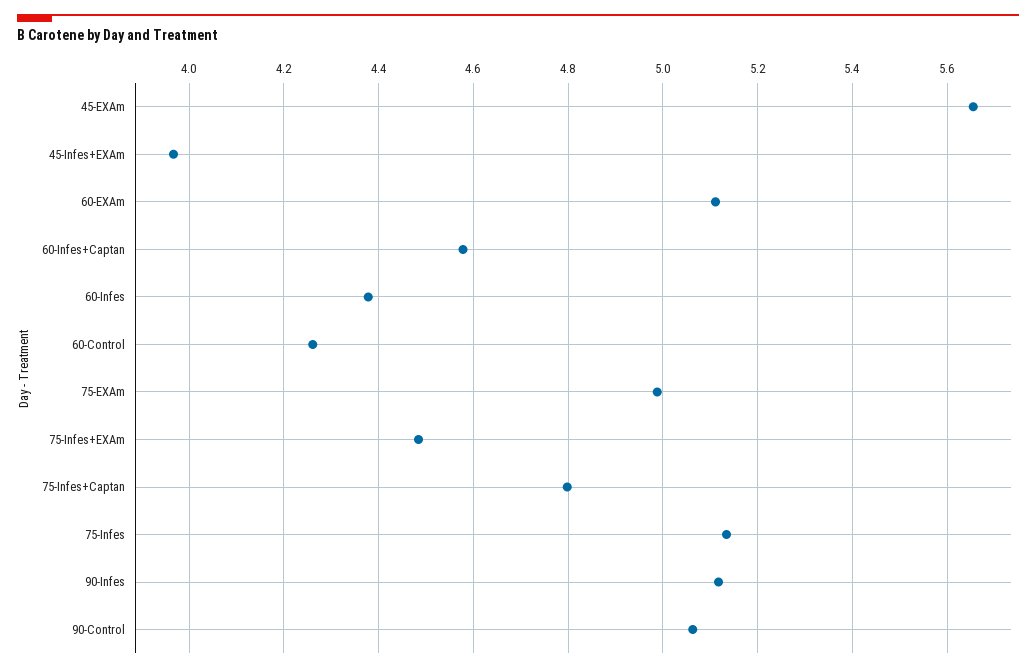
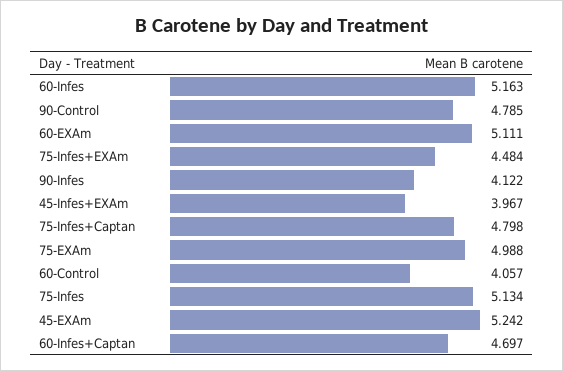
45-EXAm: 5.66 -> 5.242
60-Infes+Captan: 4.58 -> 4.697
60-Infes: 4.38 -> 5.163
60-Control: 4.26 -> 4.057
90-Infes: 5.12 -> 4.122
90-Control: 5.06 -> 4.785

